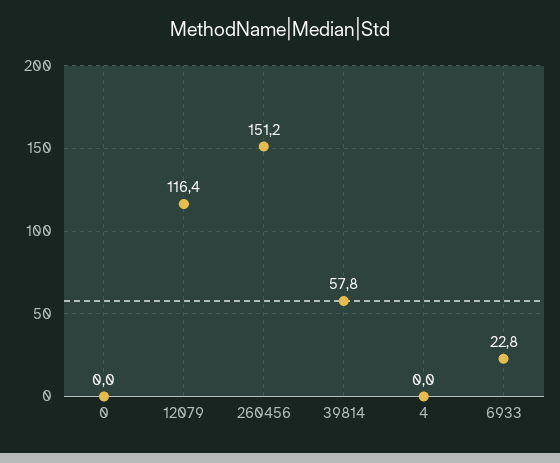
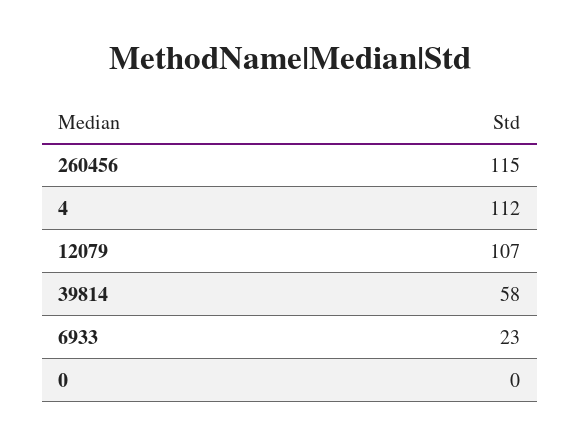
12079: 116.4 -> 107
260456: 151.2 -> 115
4: 0 -> 112

